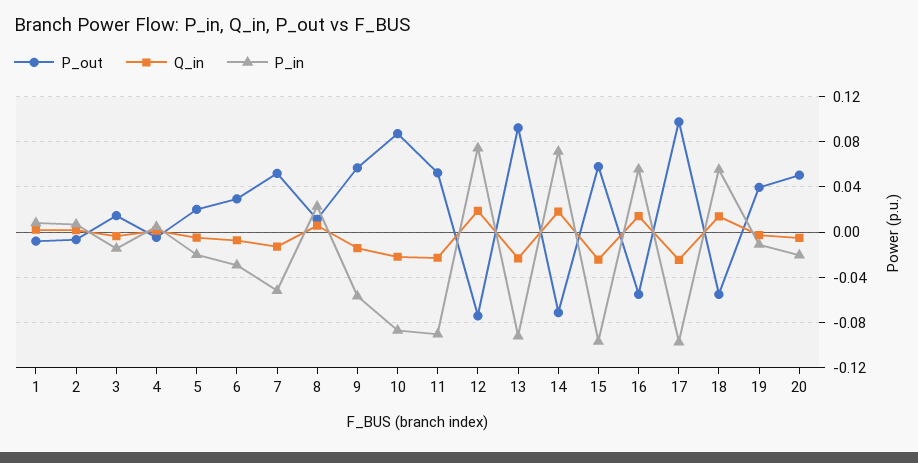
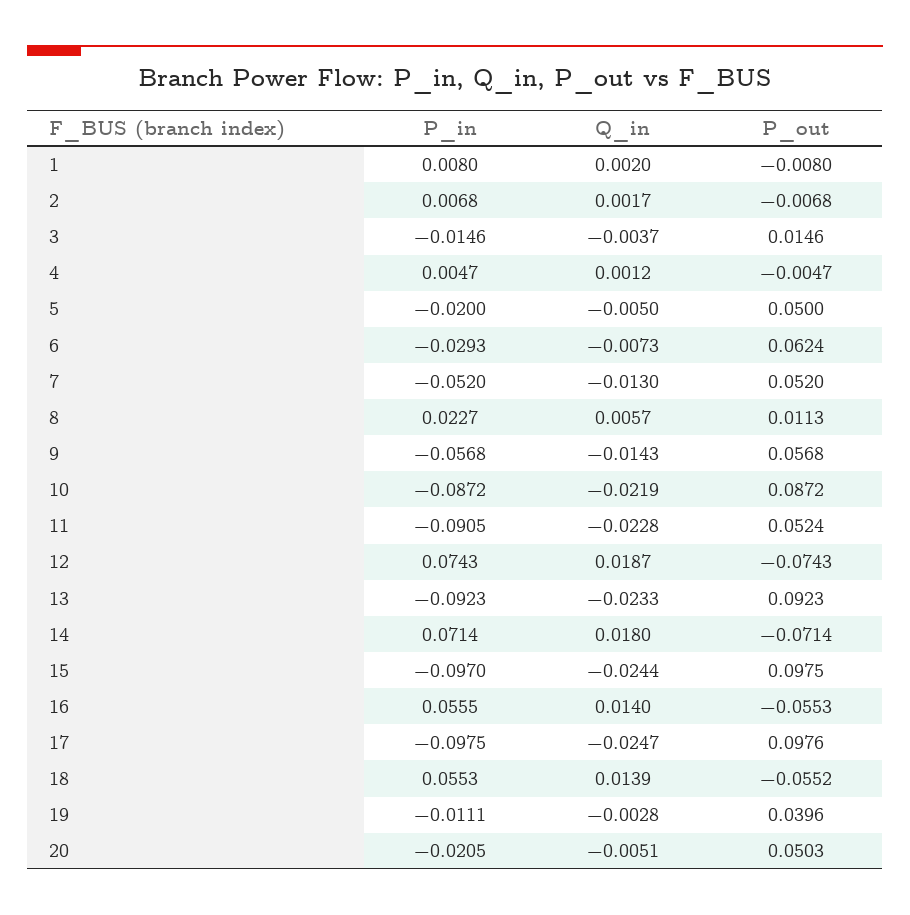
P_out, 5: 0.02 -> 0.05
P_out, 6: 0.03 -> 0.0624
P_out, 15: 0.06 -> 0.0975

